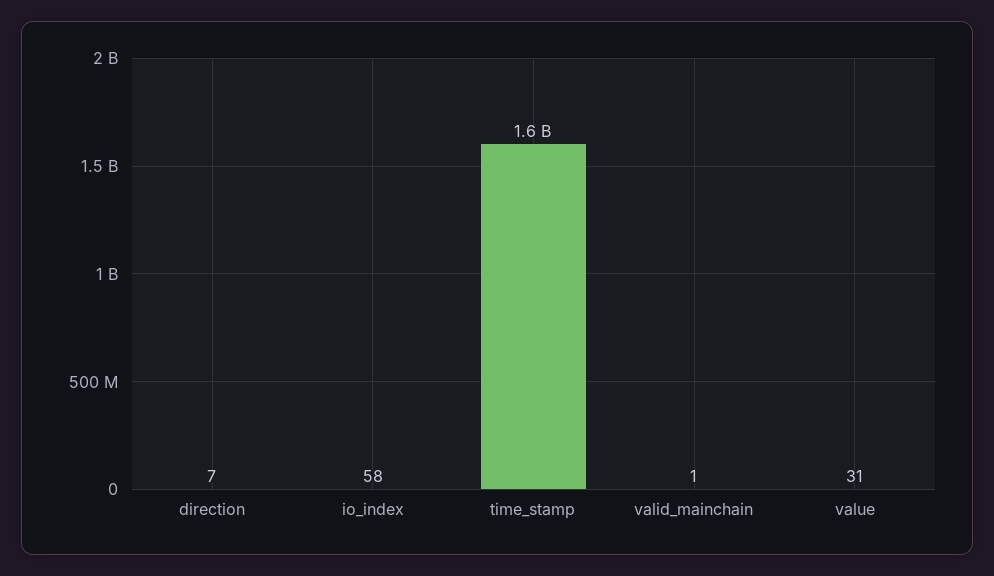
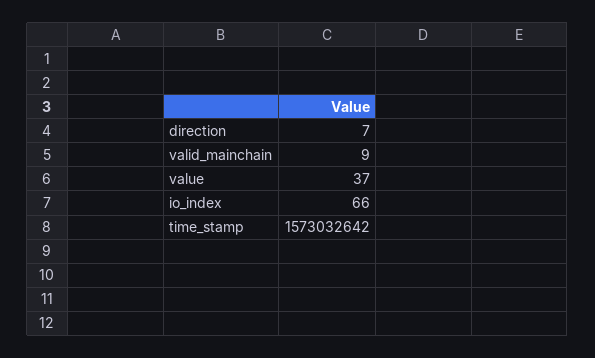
io_index: 58 -> 66
valid_mainchain: 1 -> 9
value: 31 -> 37

